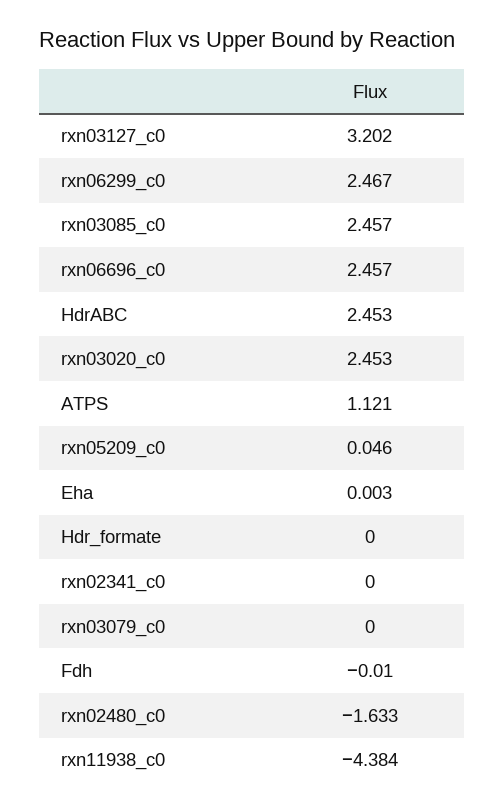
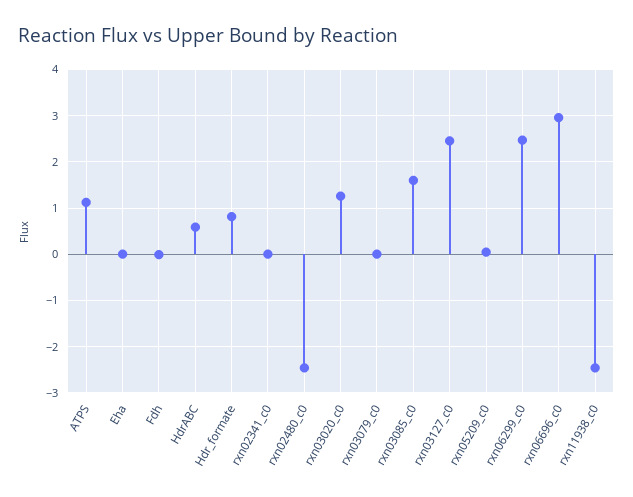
rxn03127_c0: 3.202 -> 2.4
rxn03085_c0: 2.457 -> 1.6
rxn06696_c0: 2.457 -> 3
HdrABC: 2.453 -> 0.6
rxn03020_c0: 2.453 -> 1.2
Hdr_formate: 0 -> 0.8
rxn02480_c0: -1.633 -> -2.4
rxn11938_c0: -4.384 -> -2.4

